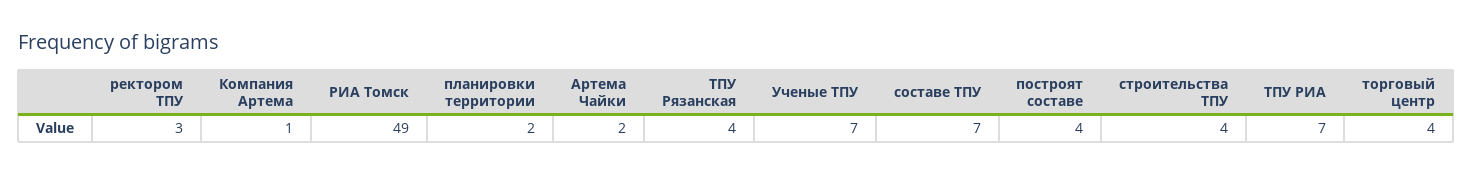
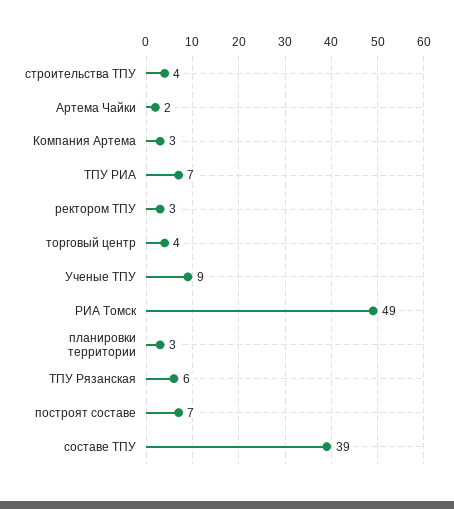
Компания Артема: 1 -> 3
планировки территории: 2 -> 3
ТПУ Рязанская: 4 -> 6
Ученые ТПУ: 7 -> 9
составе ТПУ: 7 -> 39
построят составе: 4 -> 7

